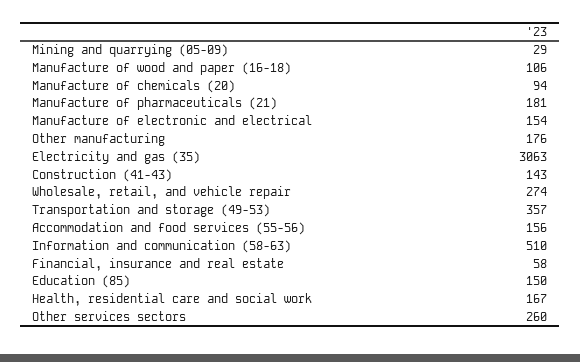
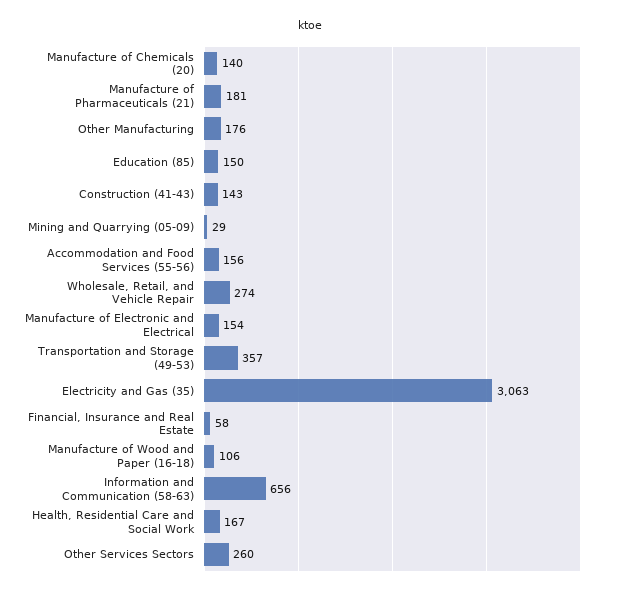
Manufacture of chemicals (20): 94 -> 140
Information and communication (58-63): 510 -> 656

